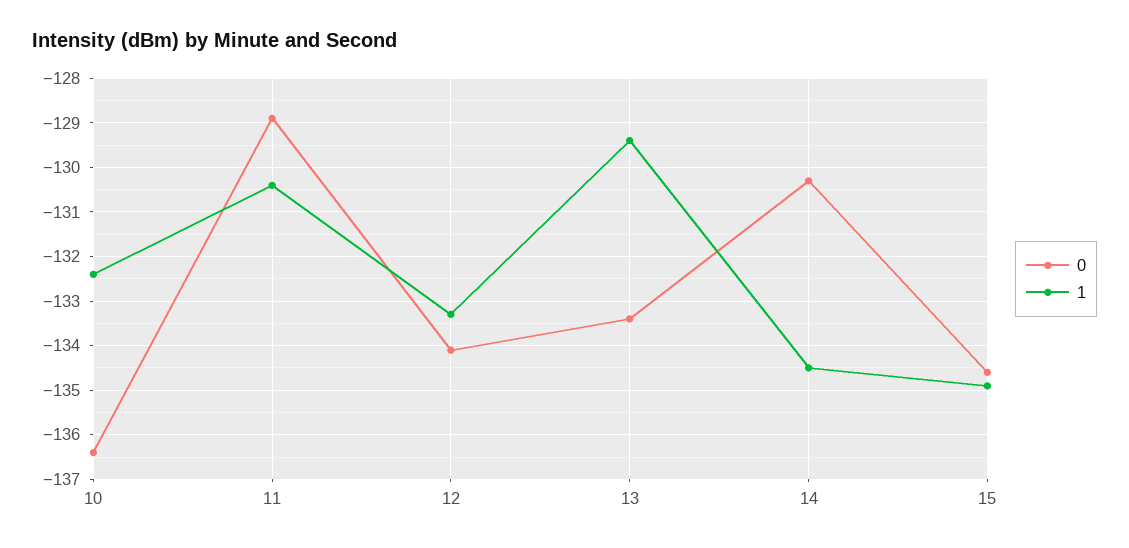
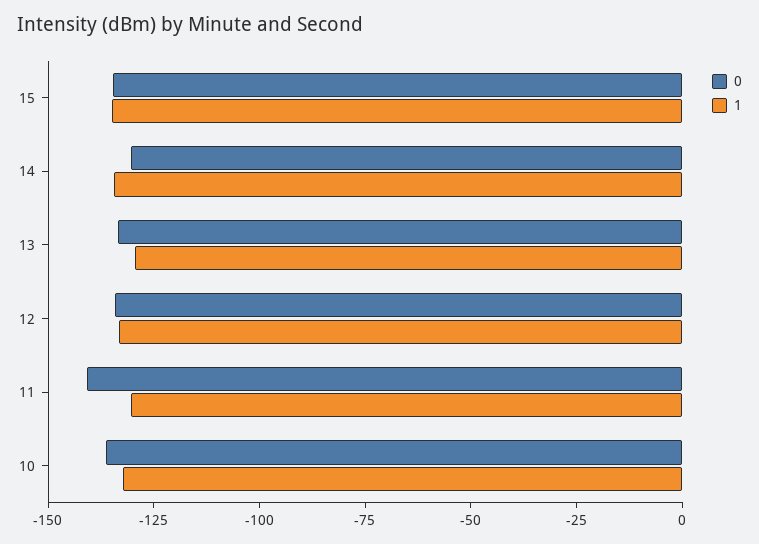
0, 11: -129 -> -140

